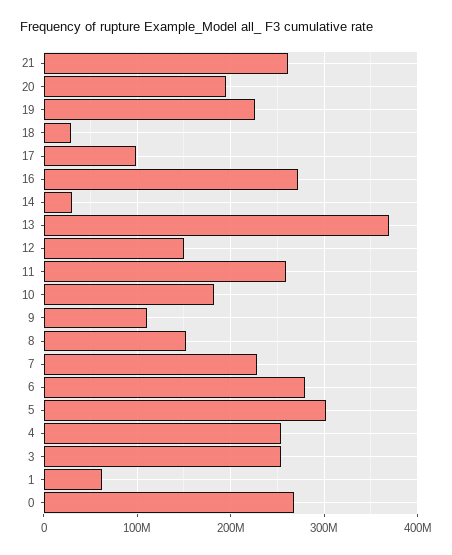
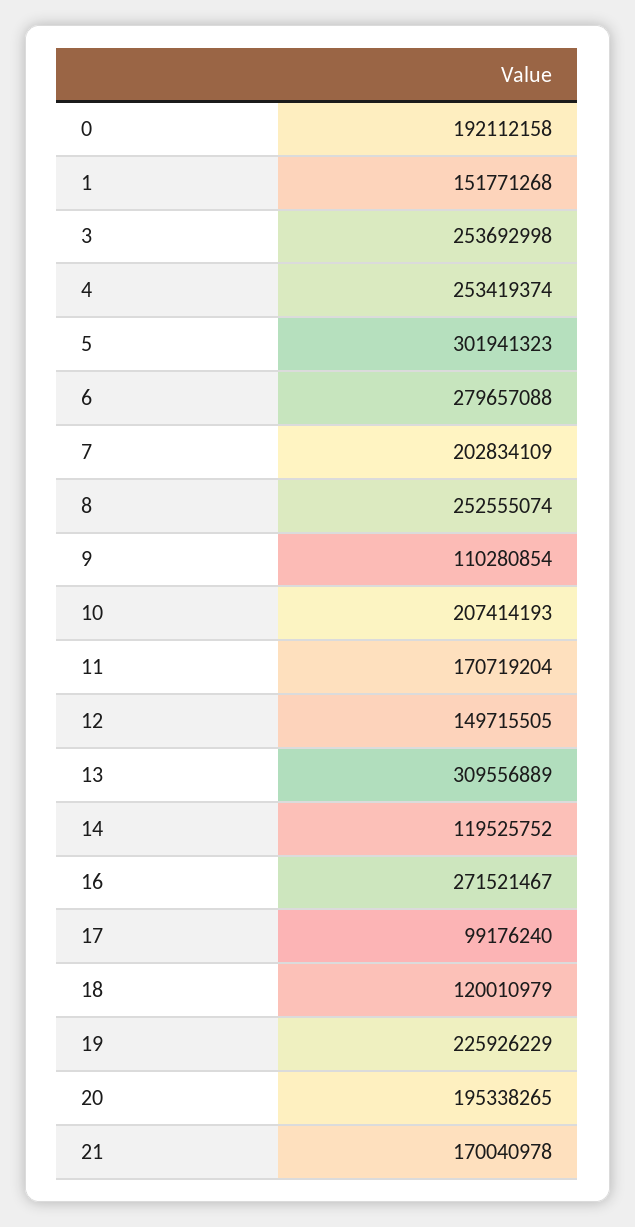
21: 260000000 -> 170040978
18: 30000000 -> 120010979
14: 30000000 -> 119525752
13: 370000000 -> 309556889
11: 260000000 -> 170719204
10: 180000000 -> 207414193
8: 150000000 -> 252555074
7: 230000000 -> 202834109
1: 60000000 -> 151771268
0: 270000000 -> 192112158

